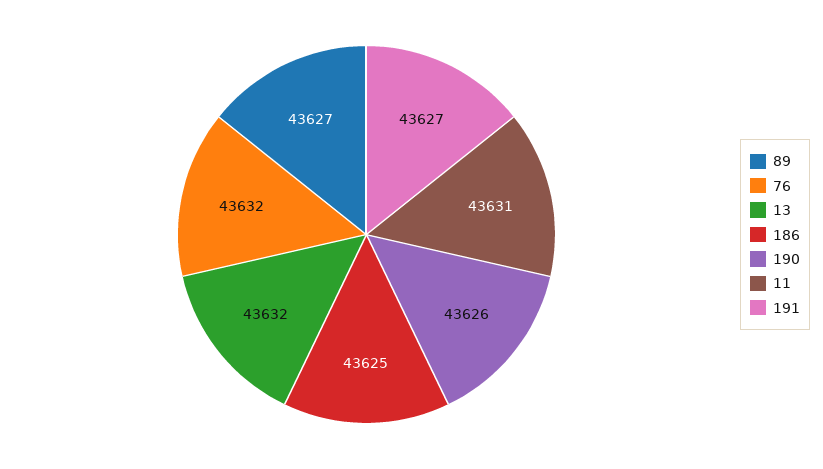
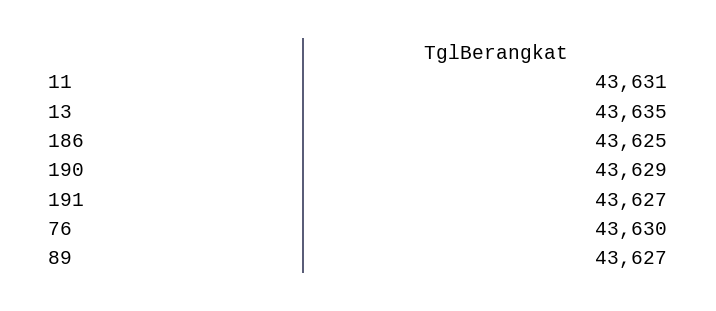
76: 43632 -> 43630
13: 43632 -> 43635
190: 43626 -> 43629

